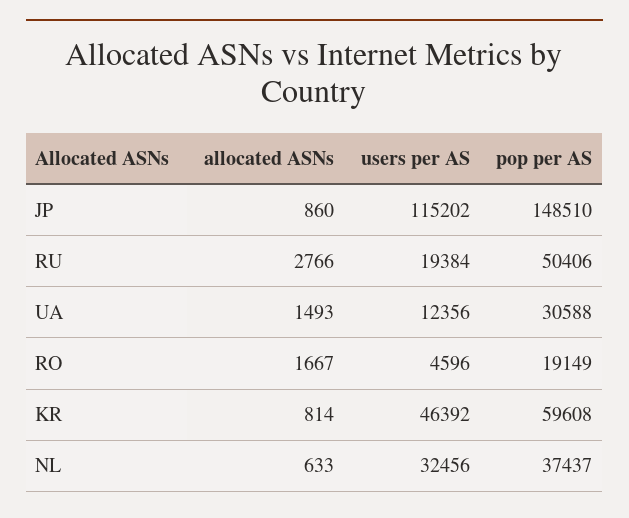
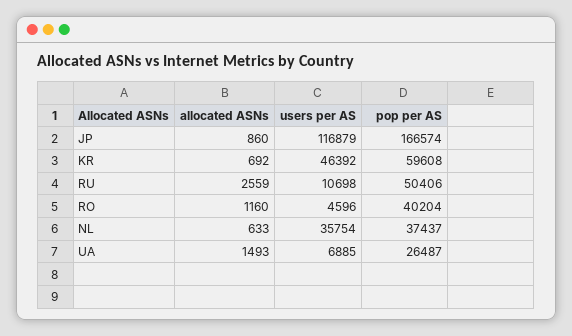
users per AS, JP: 115202 -> 116879
pop per AS, JP: 148510 -> 166574
allocated ASNs, RU: 2766 -> 2559
users per AS, RU: 19384 -> 10698
users per AS, UA: 12356 -> 6885
pop per AS, UA: 30588 -> 26487
allocated ASNs, RO: 1667 -> 1160
pop per AS, RO: 19149 -> 40204
allocated ASNs, KR: 814 -> 692
users per AS, NL: 32456 -> 35754

